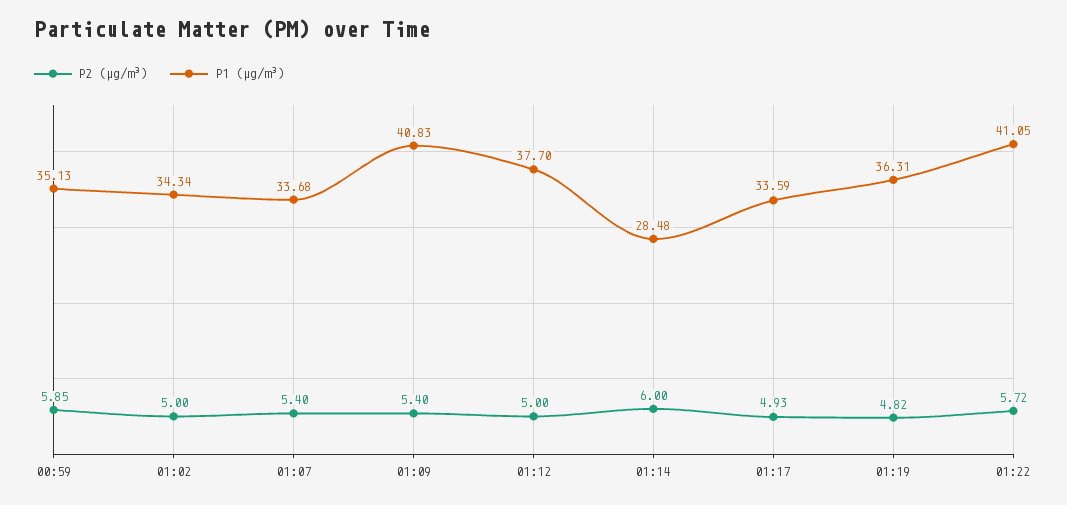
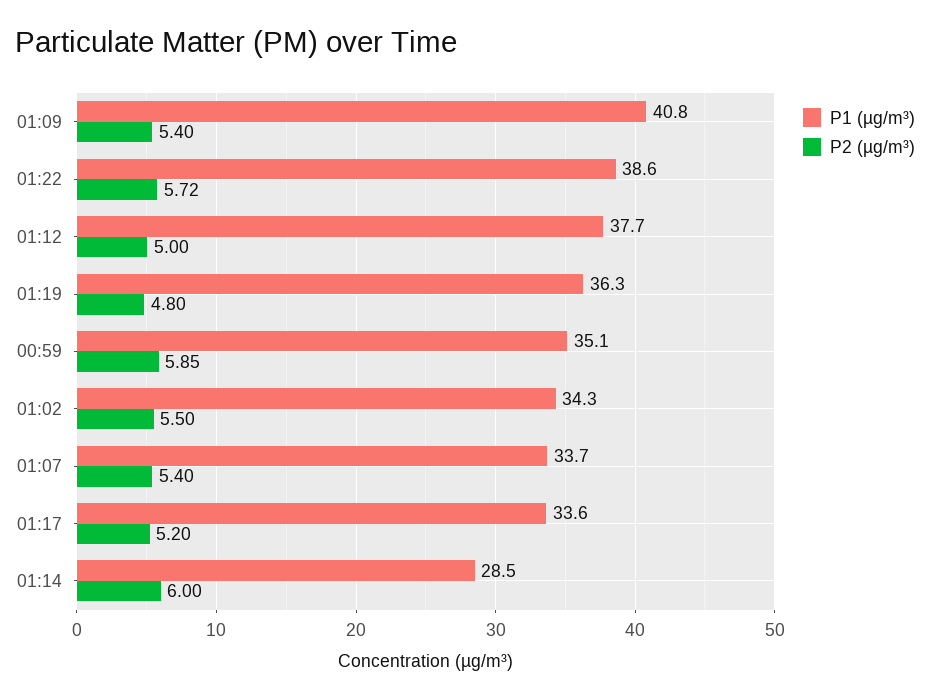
P2 (µg/m³), 01:02: 5 -> 5.5
P2 (µg/m³), 01:17: 4.93 -> 5.2
P2 (µg/m³), 01:19: 4.82 -> 4.8
P1 (µg/m³), 01:22: 41.05 -> 38.6

